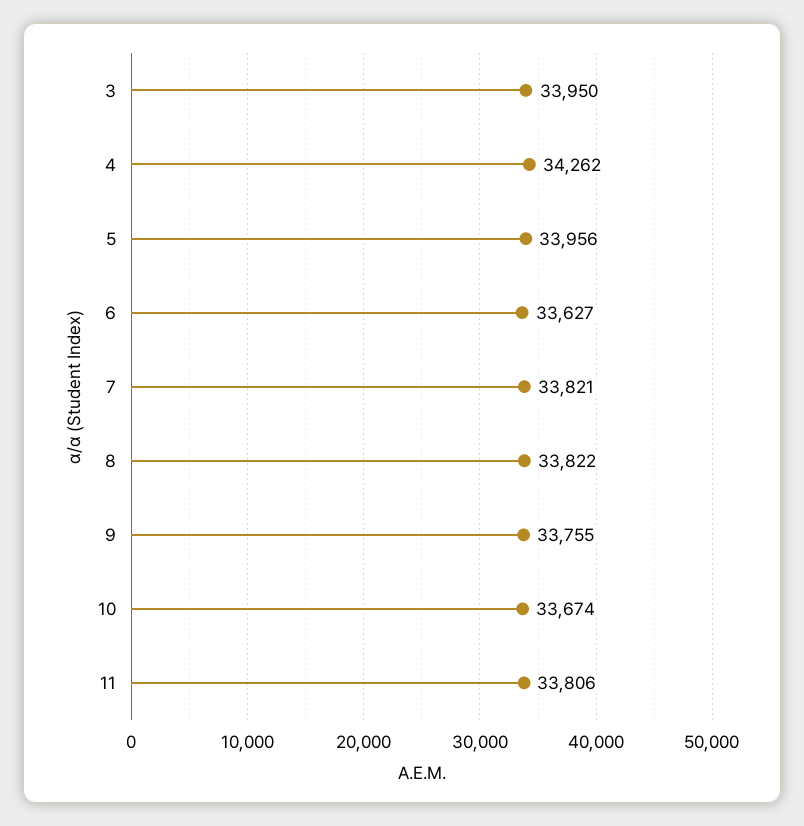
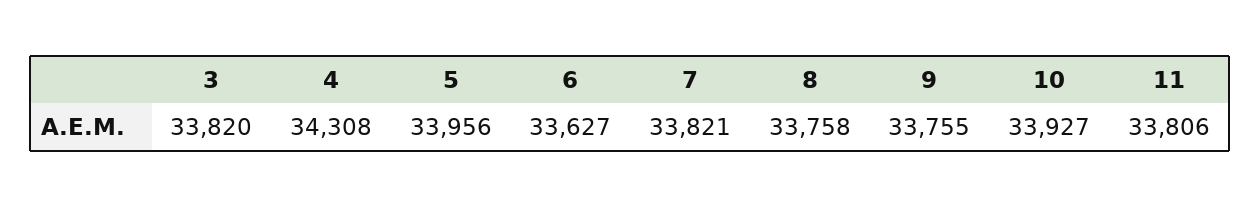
3: 33950 -> 33820
4: 34262 -> 34308
8: 33822 -> 33758
10: 33674 -> 33927

